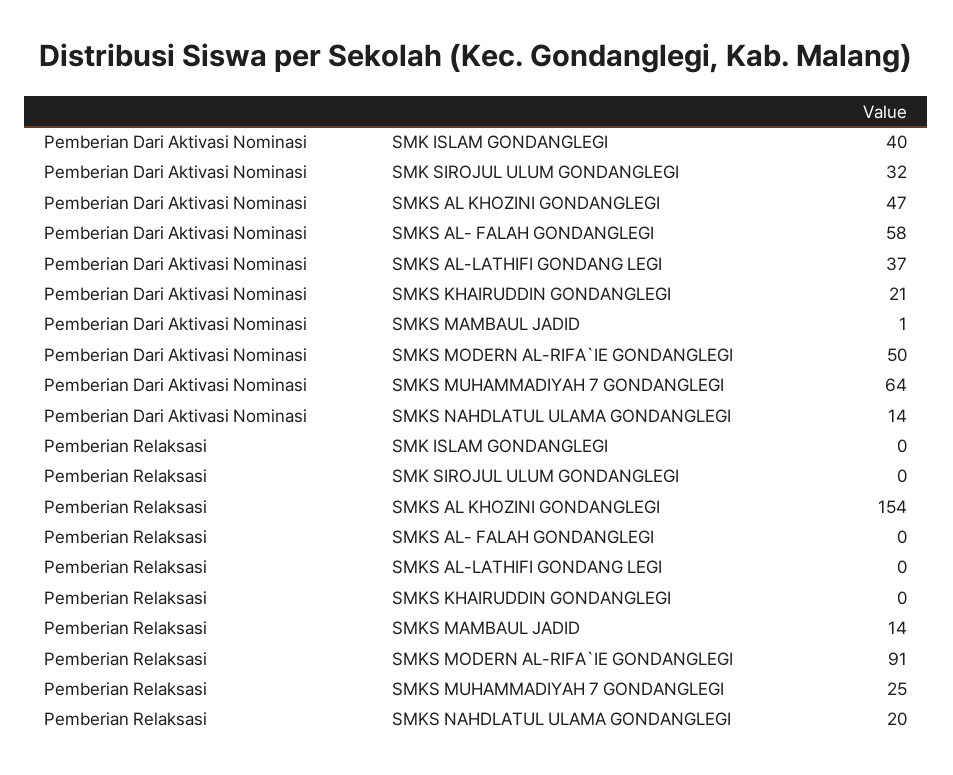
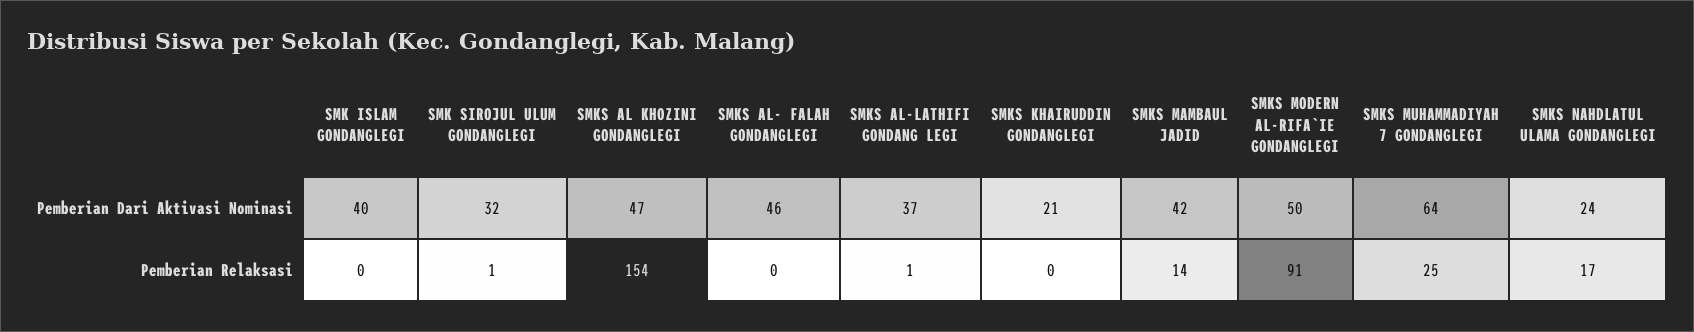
Pemberian Dari Aktivasi Nominasi, SMKS AL- FALAH GONDANGLEGI: 58 -> 46
Pemberian Dari Aktivasi Nominasi, SMKS MAMBAUL JADID: 1 -> 42
Pemberian Dari Aktivasi Nominasi, SMKS NAHDLATUL ULAMA GONDANGLEGI: 14 -> 24
Pemberian Relaksasi, SMK SIROJUL ULUM GONDANGLEGI: 0 -> 1
Pemberian Relaksasi, SMKS AL-LATHIFI GONDANG LEGI: 0 -> 1
Pemberian Relaksasi, SMKS NAHDLATUL ULAMA GONDANGLEGI: 20 -> 17

